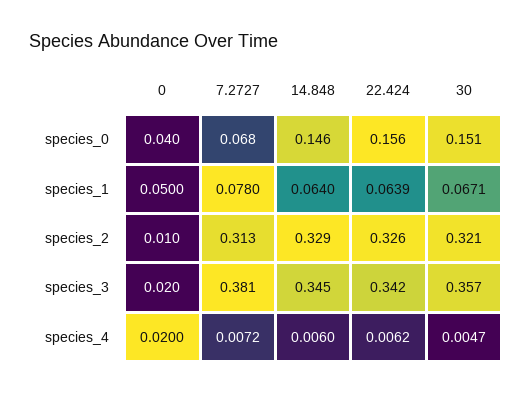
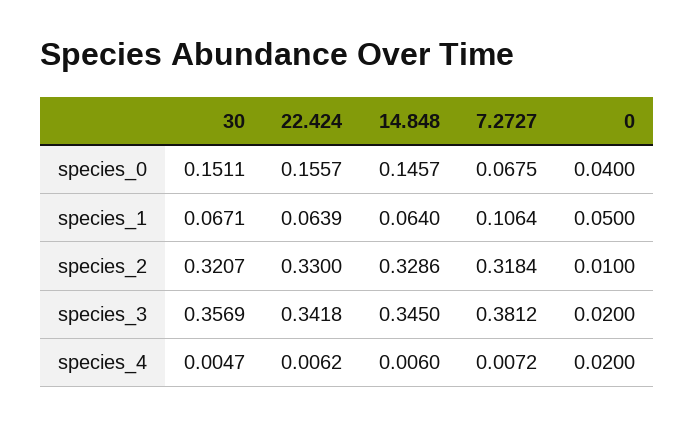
7.2727, species_1: 0.078 -> 0.1064
7.2727, species_2: 0.313 -> 0.3184
22.424, species_2: 0.326 -> 0.33

